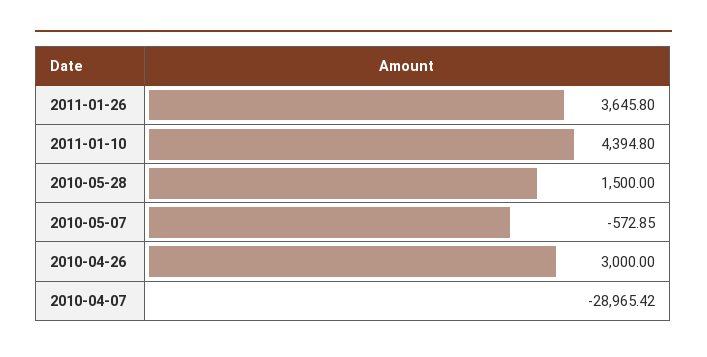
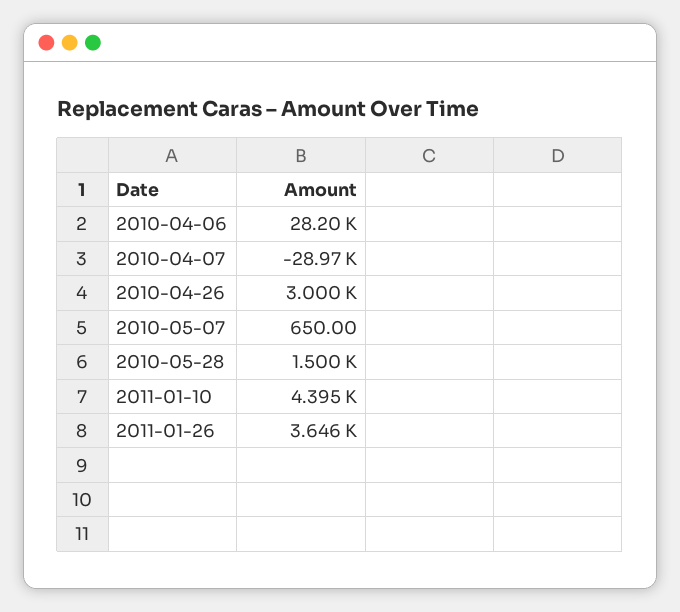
2010-05-07: -572.85 -> 650
2010-04-06: none -> 28200

